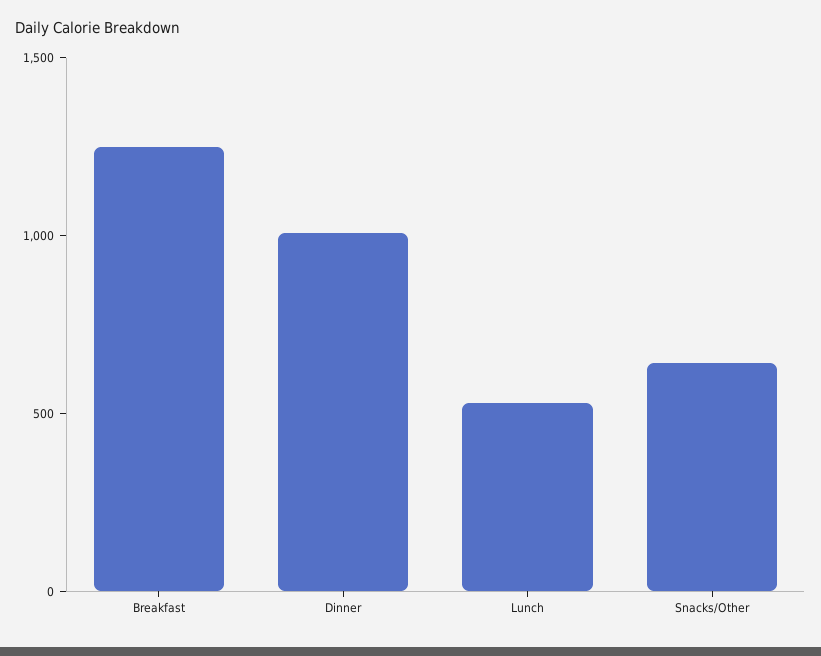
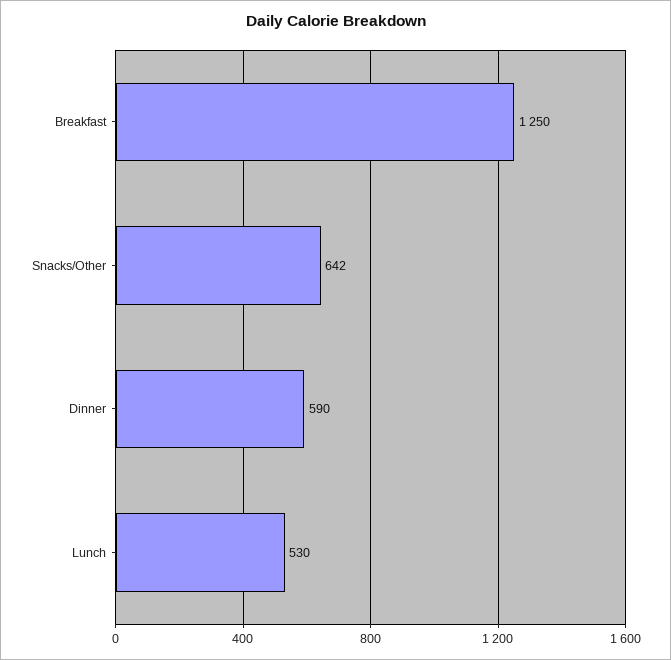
Dinner: 1000 -> 590

